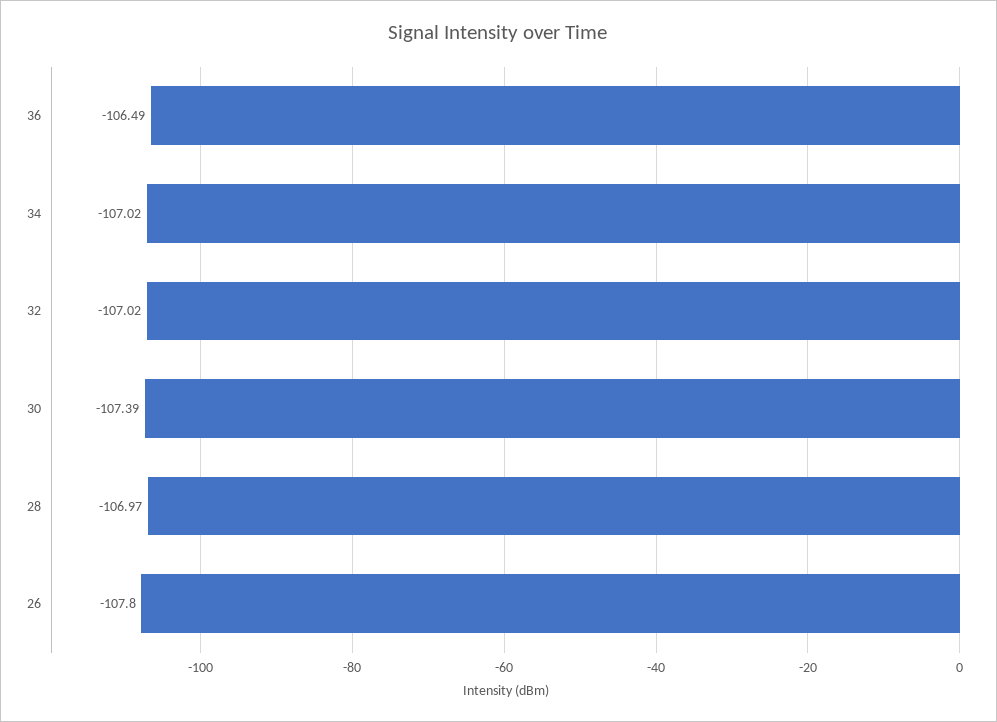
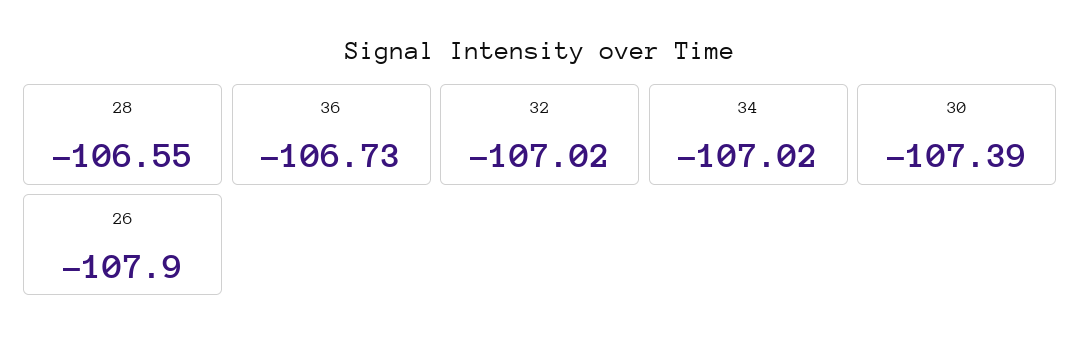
36: -106.49 -> -106.73
28: -106.97 -> -106.55
26: -107.8 -> -107.9

